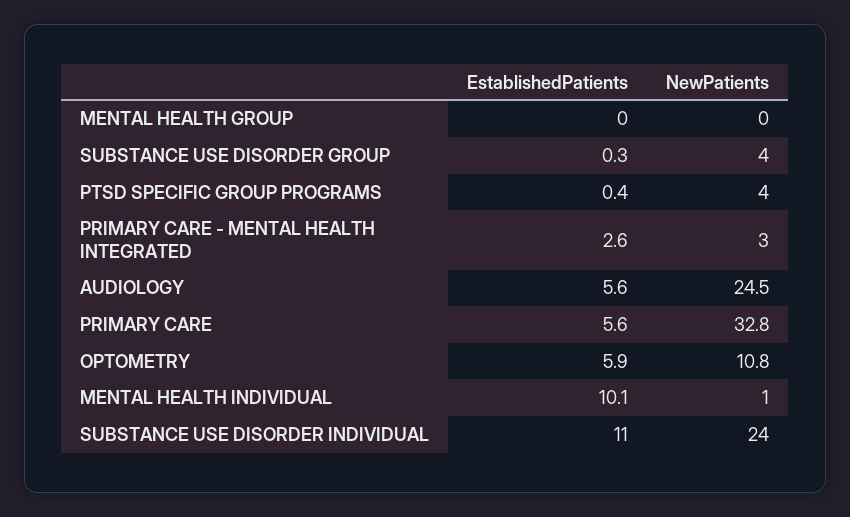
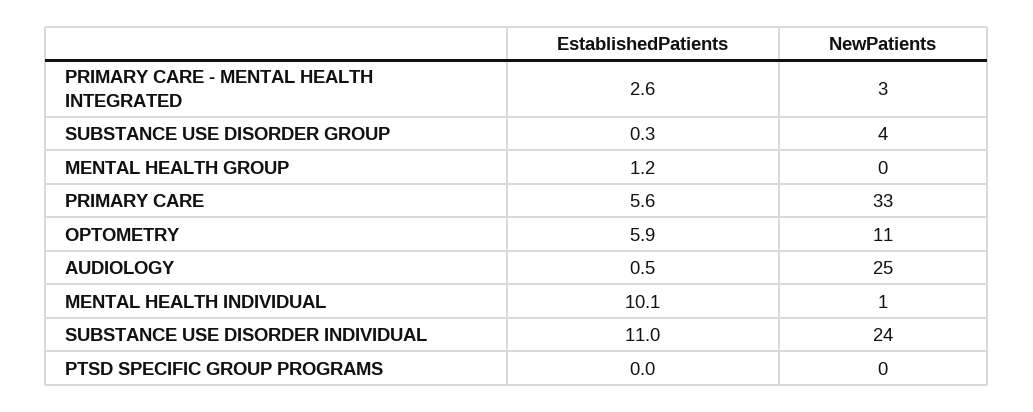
EstablishedPatients, MENTAL HEALTH GROUP: 0 -> 1.2
EstablishedPatients, PTSD SPECIFIC GROUP PROGRAMS: 0.4 -> 0
NewPatients, PTSD SPECIFIC GROUP PROGRAMS: 4 -> 0
EstablishedPatients, AUDIOLOGY: 5.6 -> 0.5

